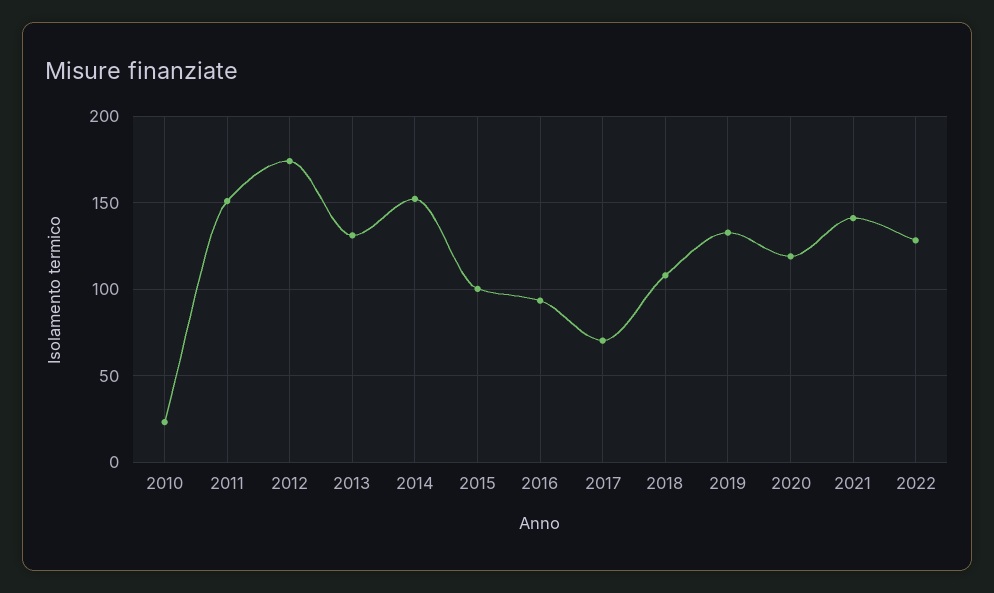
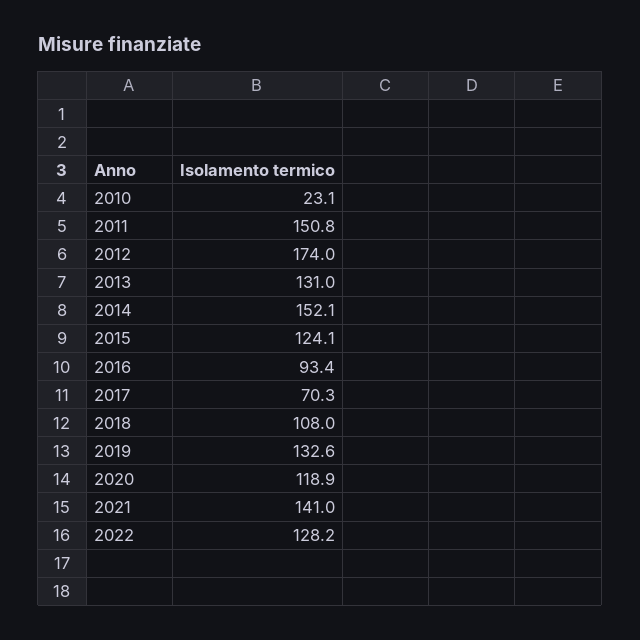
2015: 100 -> 124.1

